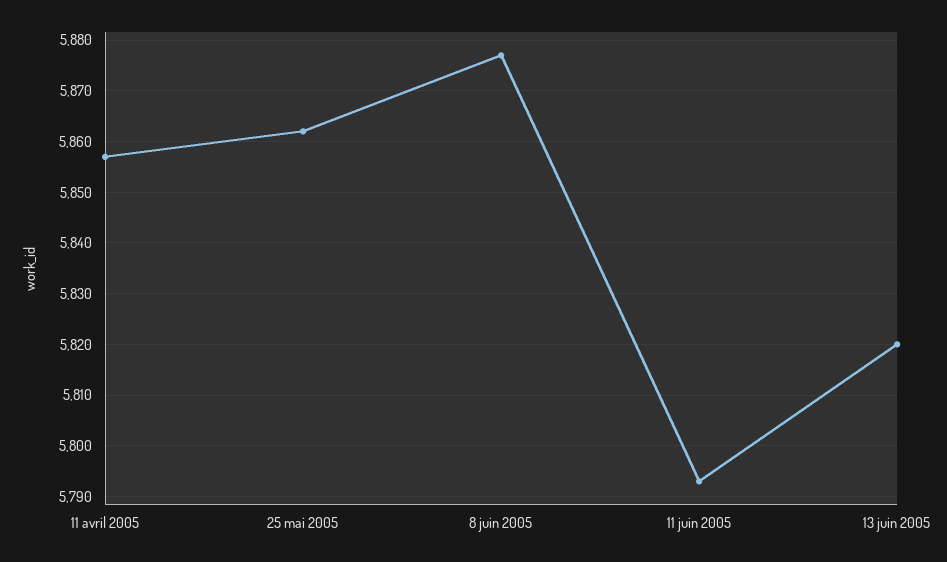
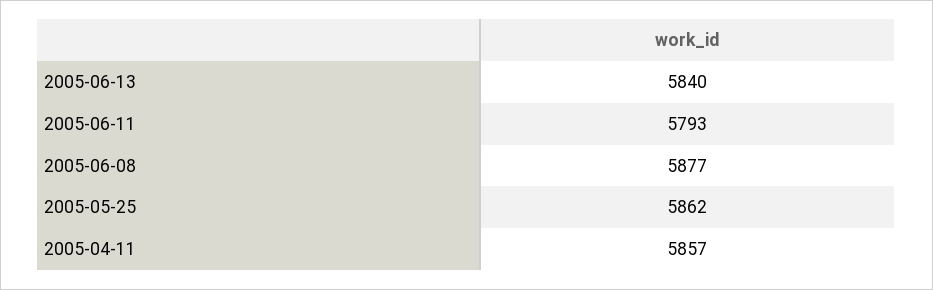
13 juin 2005: 5820 -> 5840

